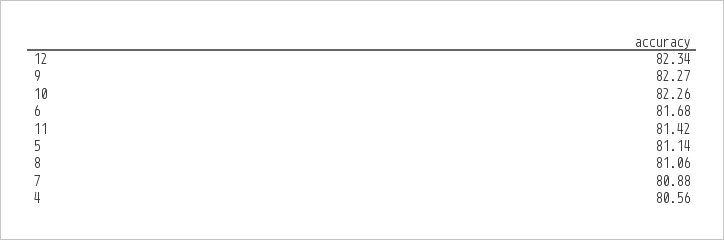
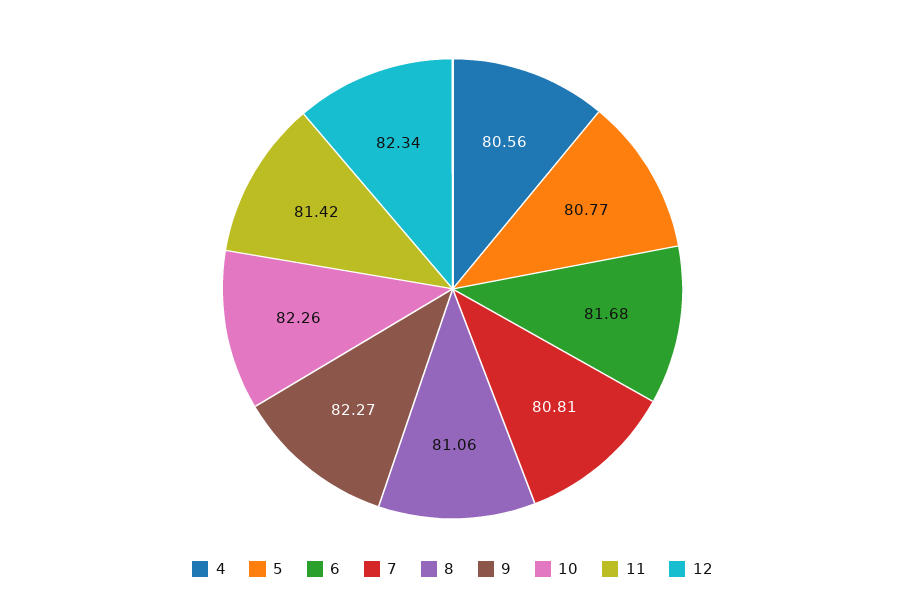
5: 81.14 -> 80.77
7: 80.88 -> 80.81

